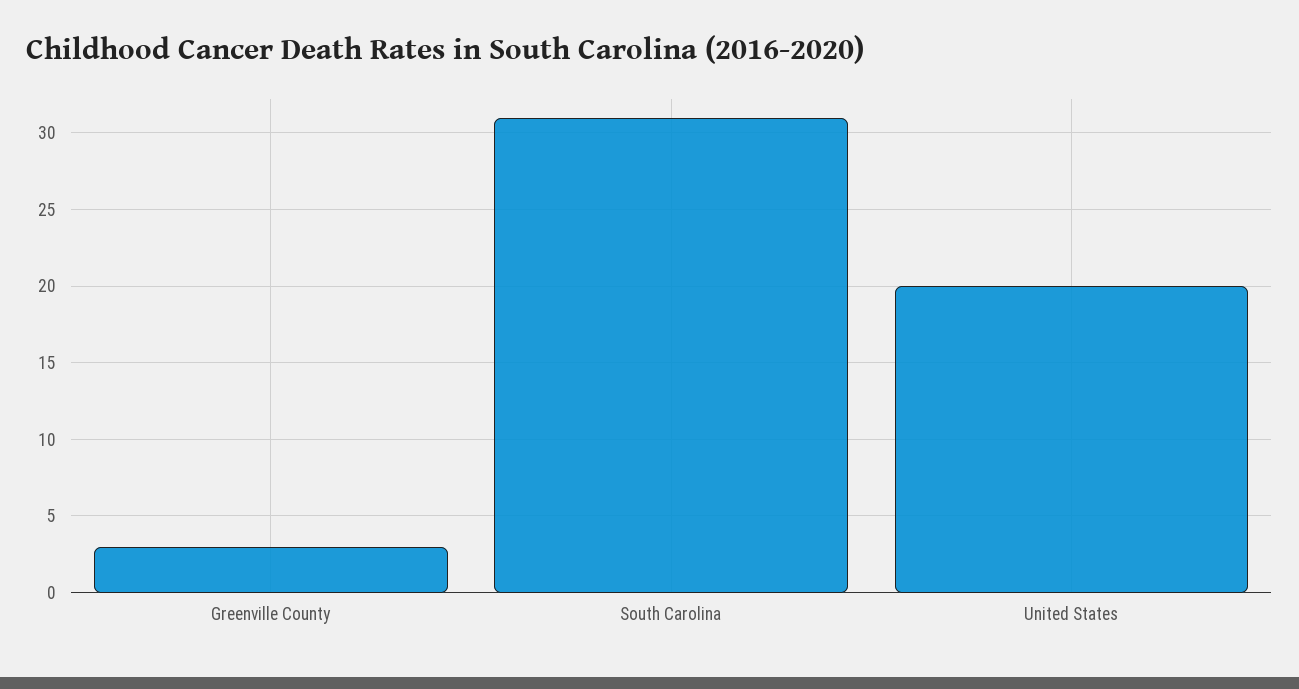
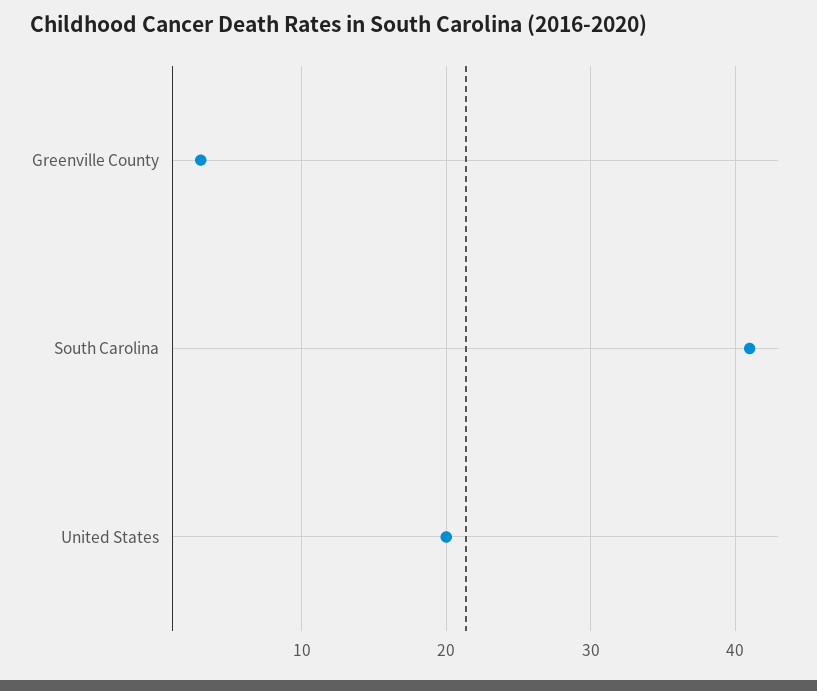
South Carolina: 31 -> 41

